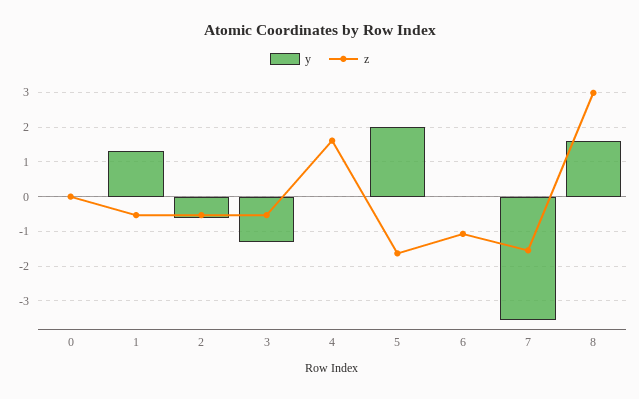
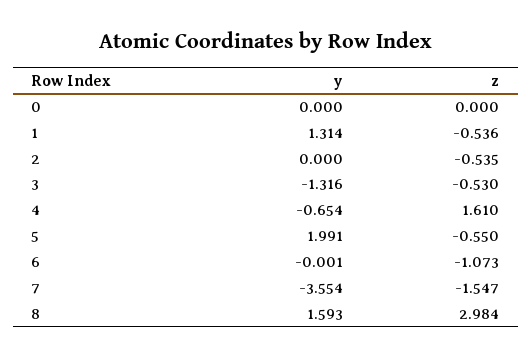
y, 2: -0.6 -> 0
y, 4: 0 -> -0.654
z, 5: -1.6 -> -0.55

